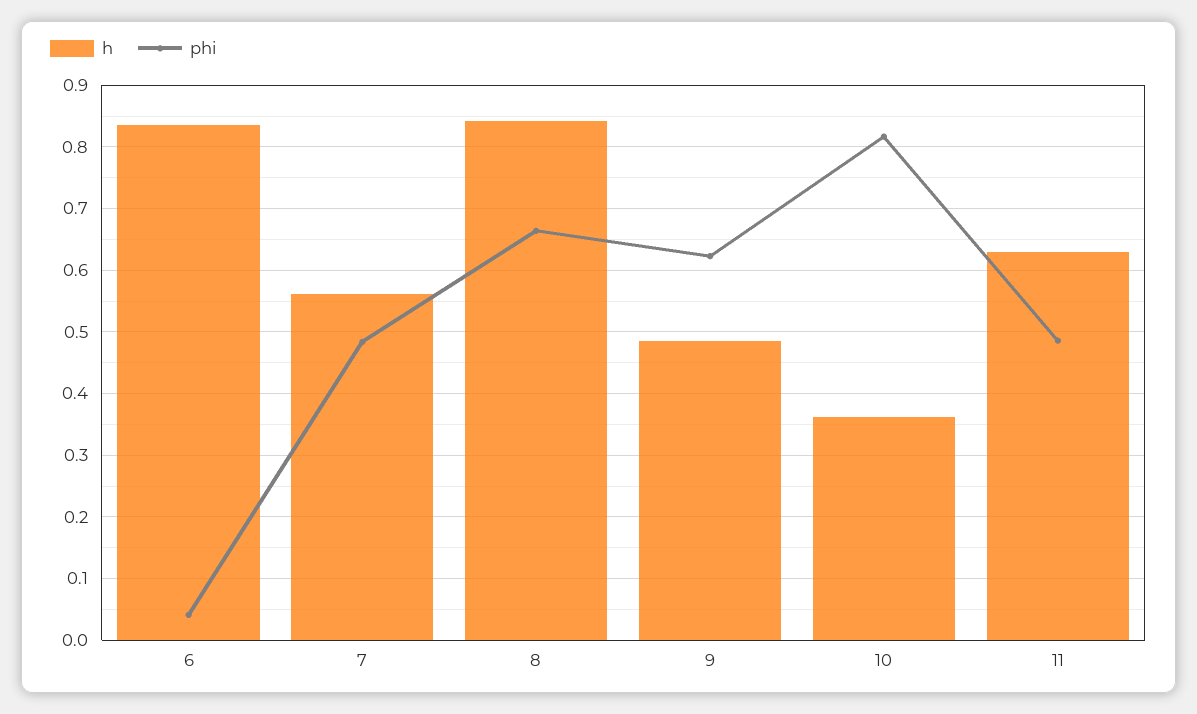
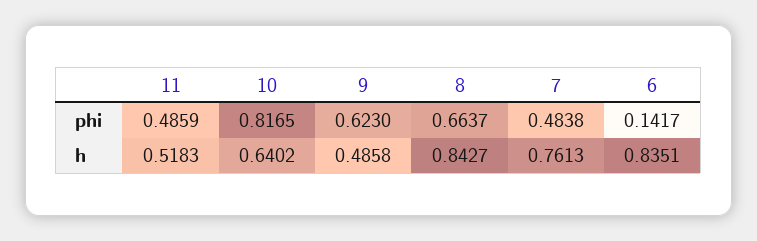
phi, 6: 0.04 -> 0.1417
h, 7: 0.56 -> 0.7613
h, 10: 0.36 -> 0.6402
h, 11: 0.63 -> 0.5183

